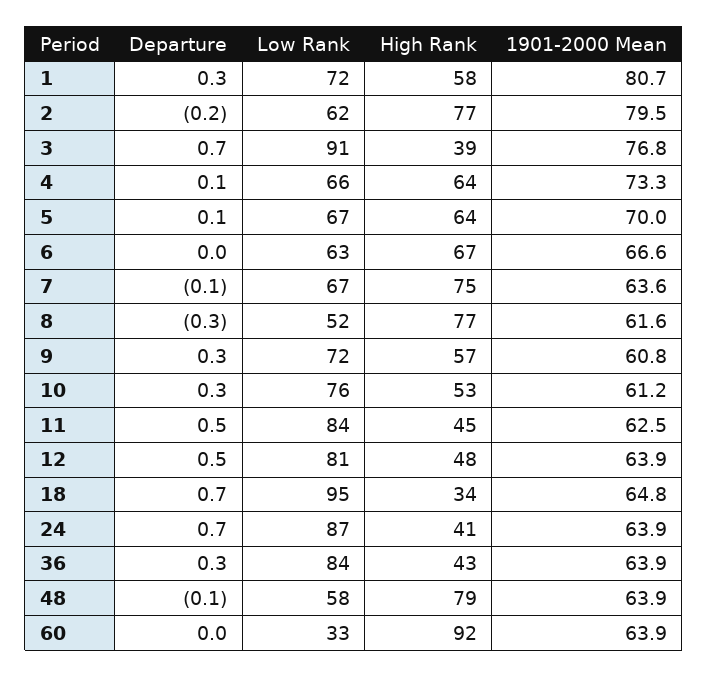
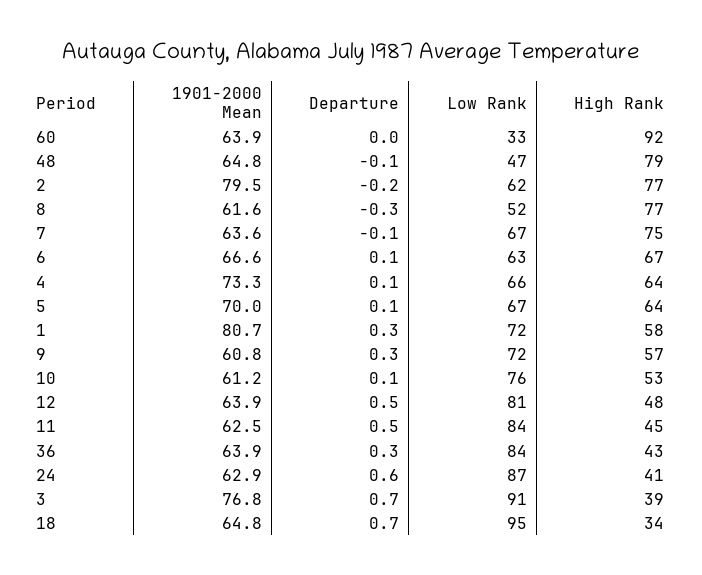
Departure, 6: 0 -> 0.1
Departure, 10: 0.3 -> 0.1
Departure, 24: 0.7 -> 0.6
1901-2000 Mean, 24: 63.9 -> 62.9
Low Rank, 48: 58 -> 47
1901-2000 Mean, 48: 63.9 -> 64.8

